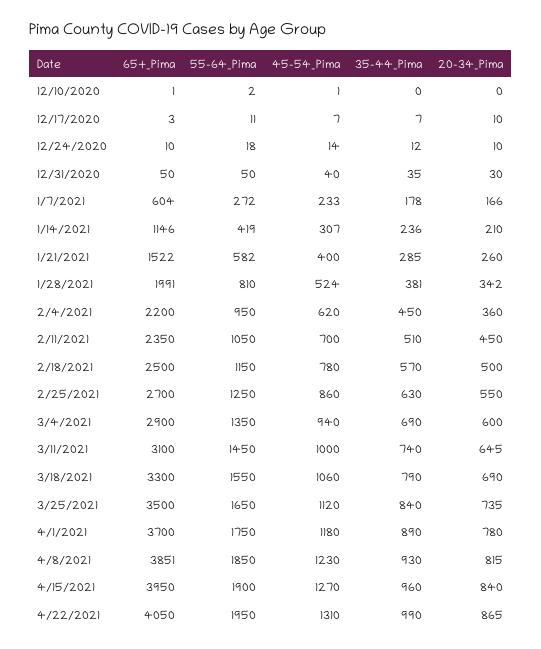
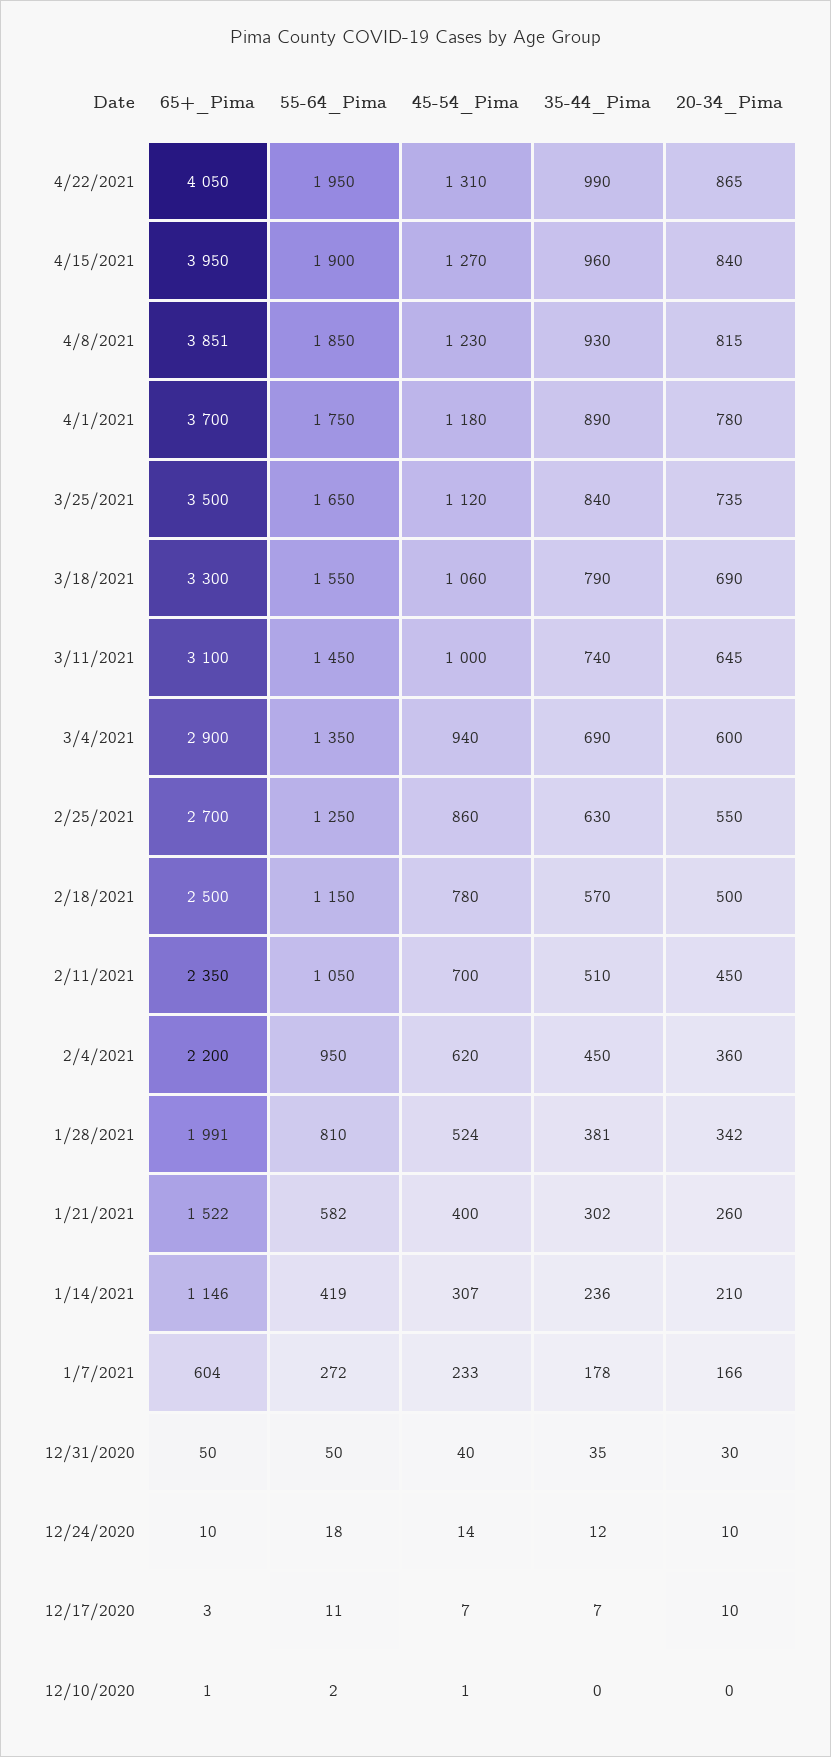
35-44_Pima, 1/21/2021: 285 -> 302

